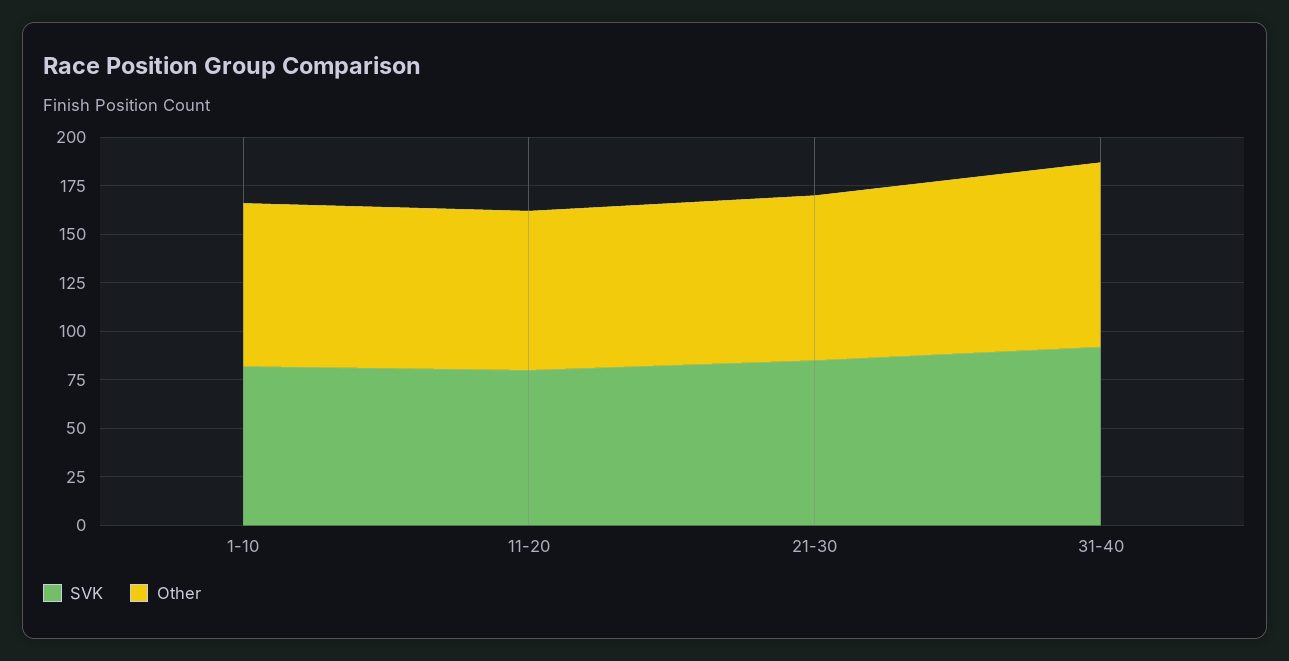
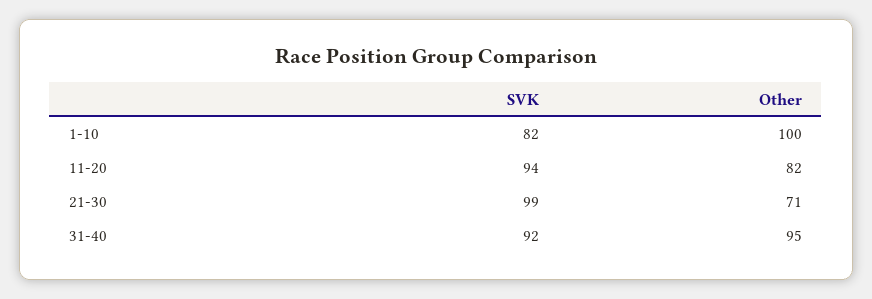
Other, 1-10: 85 -> 100
SVK, 11-20: 80 -> 94
SVK, 21-30: 85 -> 99
Other, 21-30: 85 -> 71

